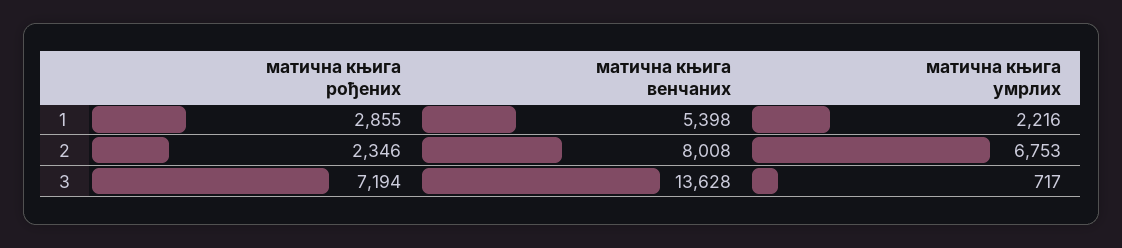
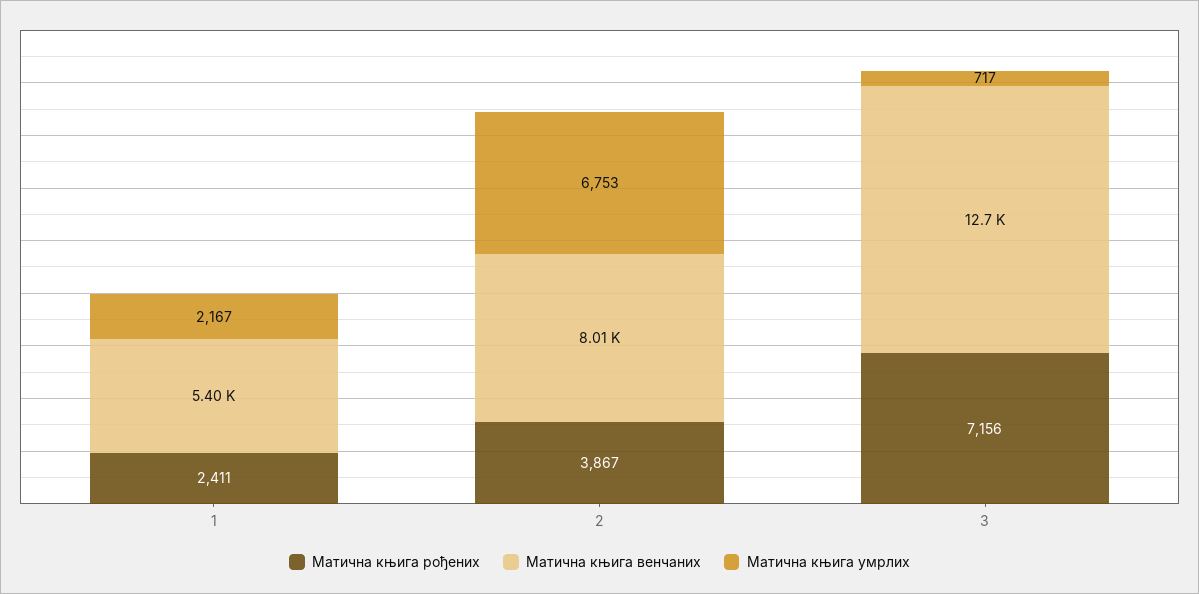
матична књига рођених, 1: 2855 -> 2411
матична књига умрлих, 1: 2216 -> 2167
матична књига рођених, 2: 2346 -> 3867
матична књига рођених, 3: 7194 -> 7156
матична књига венчаних, 3: 13628 -> 12700

